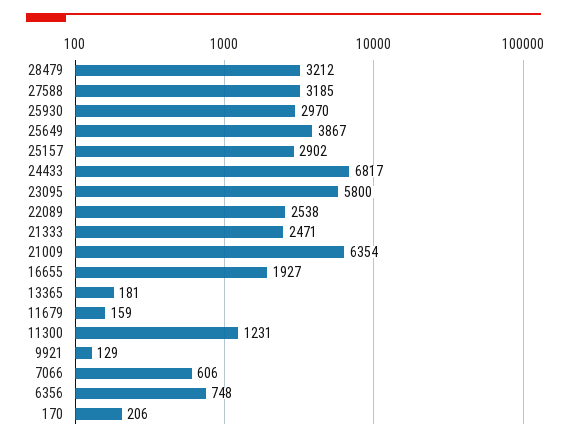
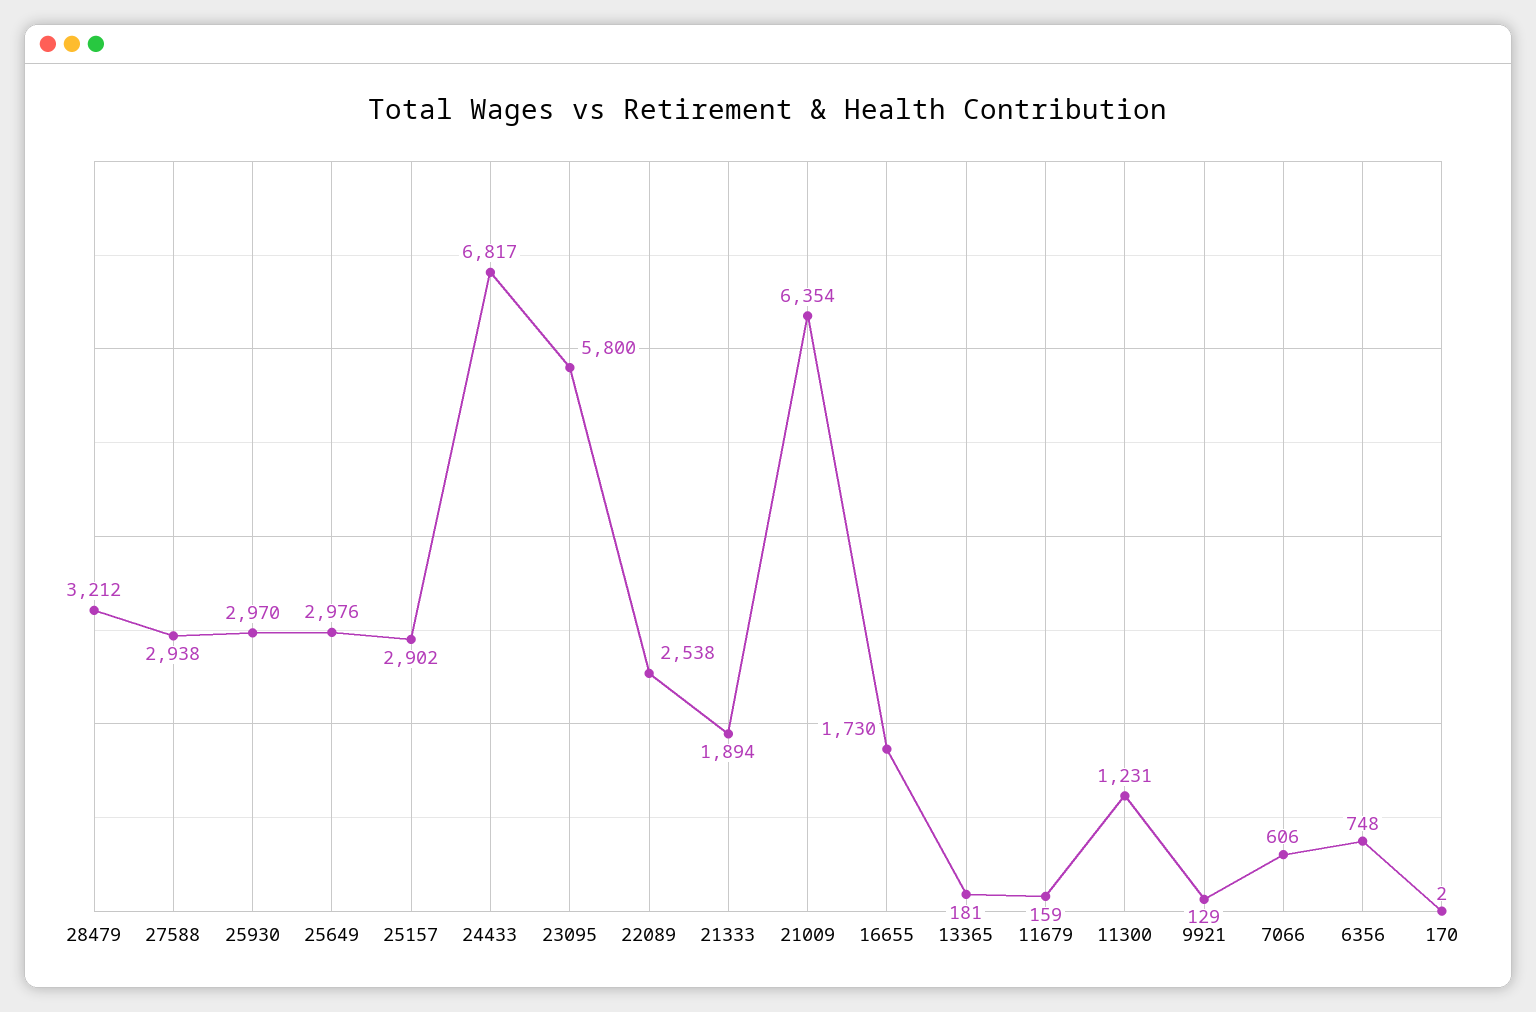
27588: 3185 -> 2938
25649: 3867 -> 2976
21333: 2471 -> 1894
16655: 1927 -> 1730
170: 206 -> 2

